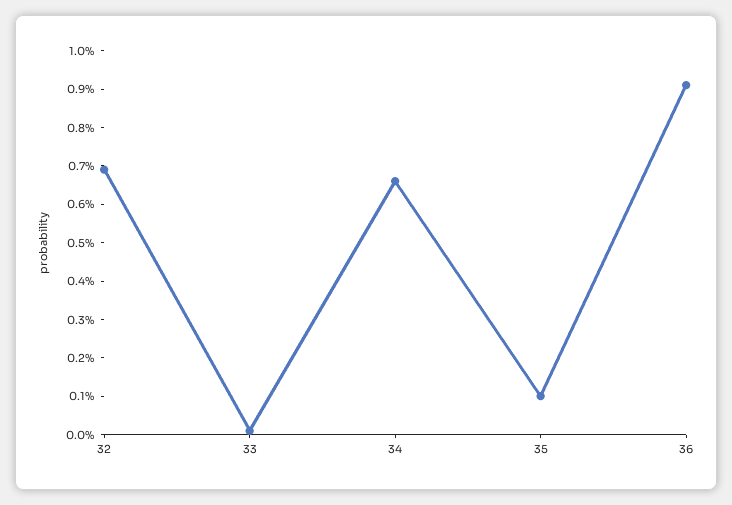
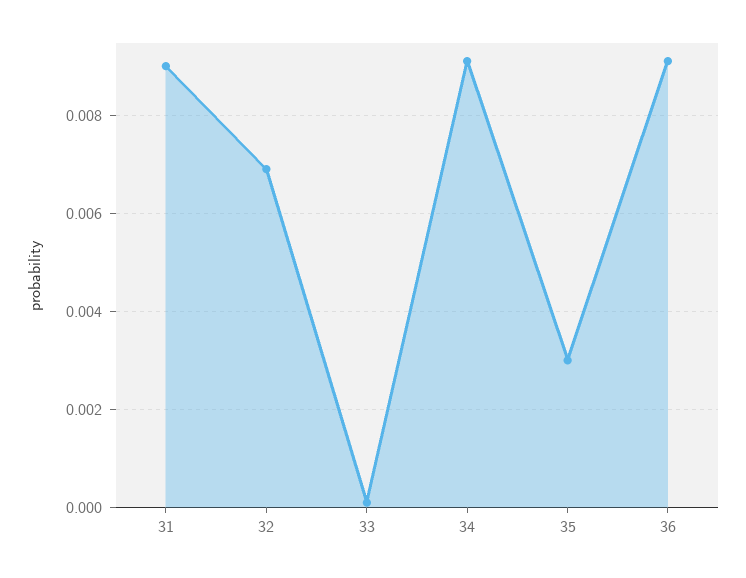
34: 0.0065 -> 0.009
35: 0.001 -> 0.003
31: none -> 0.009

